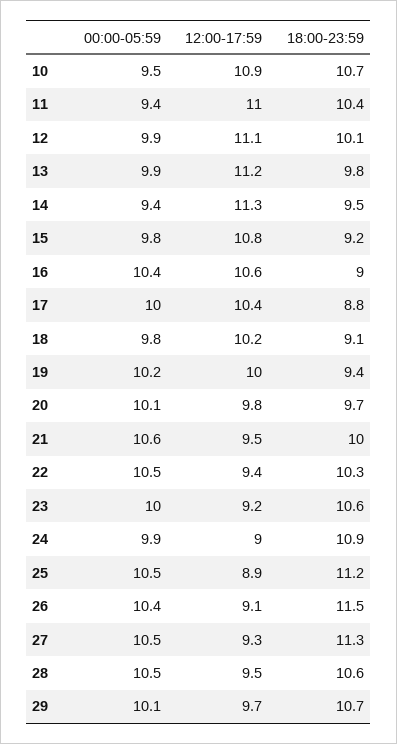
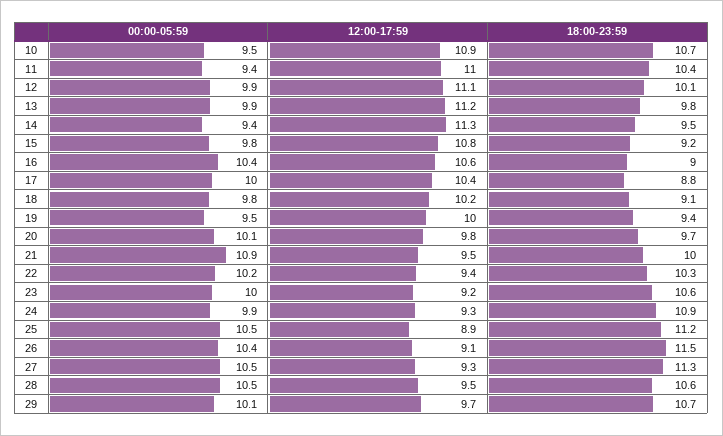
00:00-05:59, 19: 10.2 -> 9.5
00:00-05:59, 21: 10.6 -> 10.9
00:00-05:59, 22: 10.5 -> 10.2
12:00-17:59, 24: 9 -> 9.3

